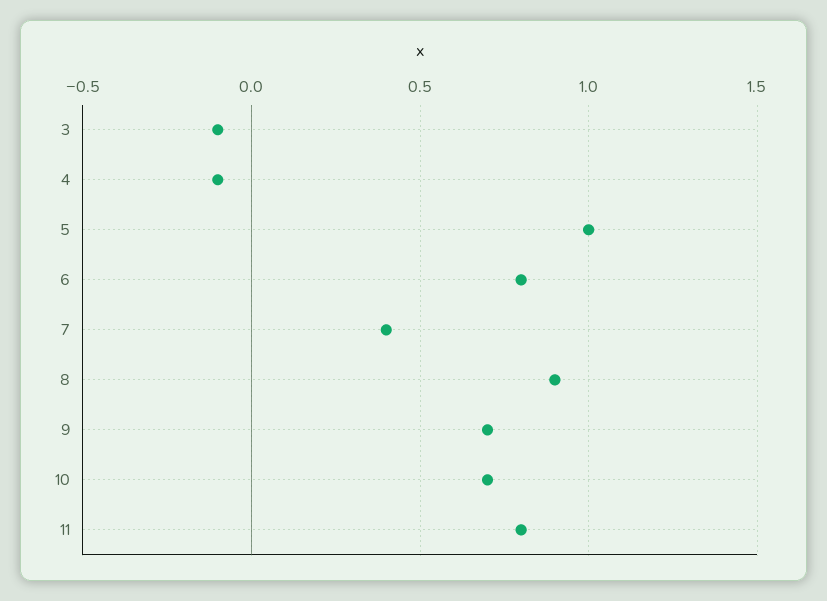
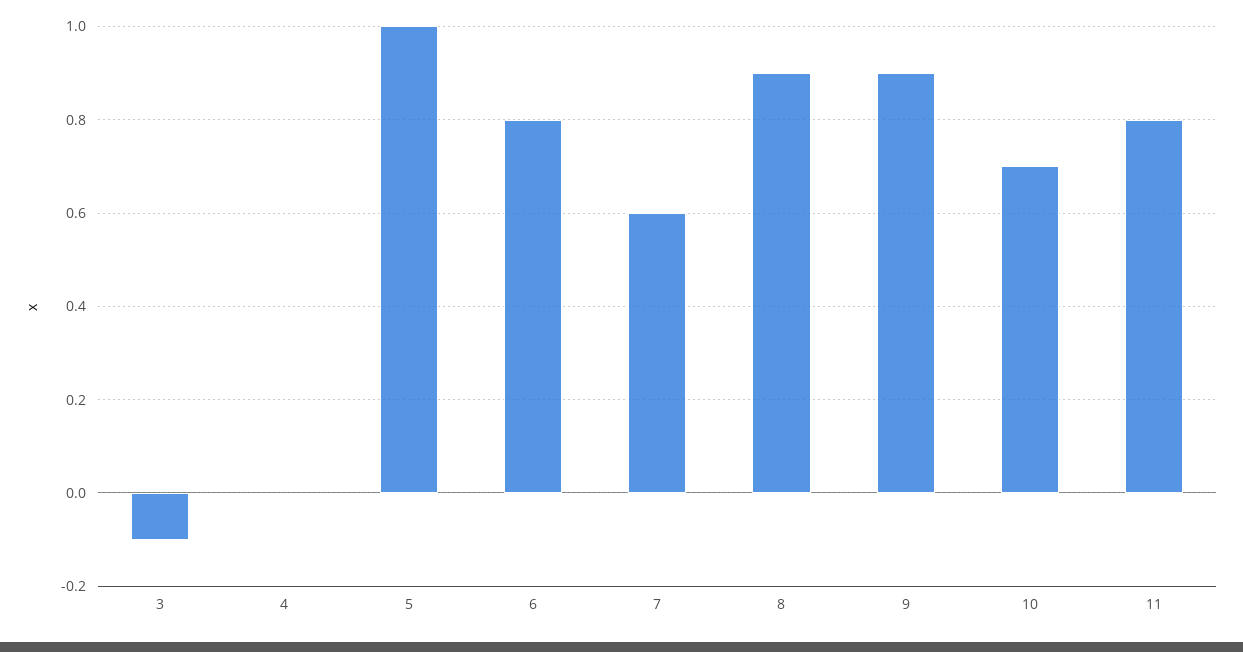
4: -0.1 -> 0
7: 0.4 -> 0.6
9: 0.7 -> 0.9

